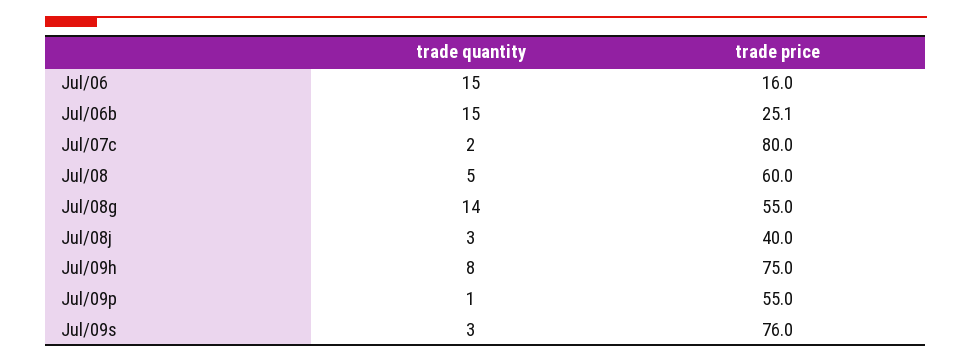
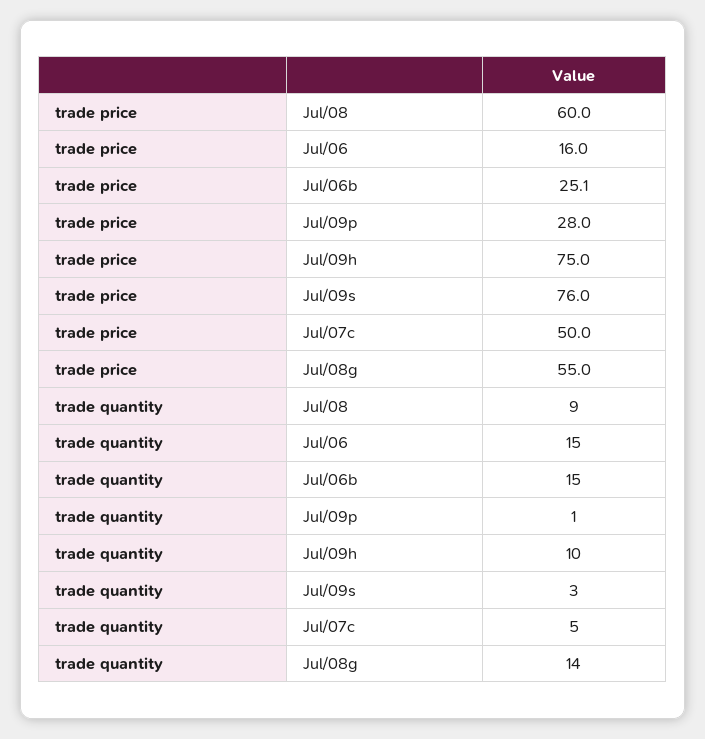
trade quantity, Jul/07c: 2 -> 5
trade price, Jul/07c: 80 -> 50
trade quantity, Jul/08: 5 -> 9
trade quantity, Jul/08j: 3 -> none
trade price, Jul/08j: 40 -> none
trade quantity, Jul/09h: 8 -> 10
trade price, Jul/09p: 55 -> 28

